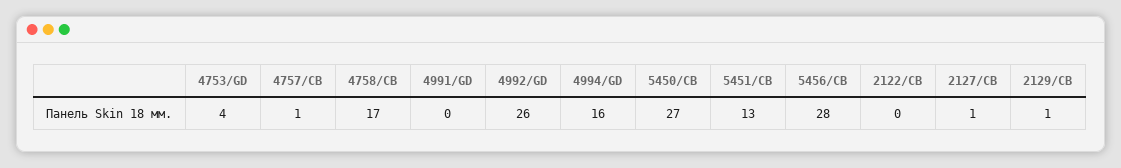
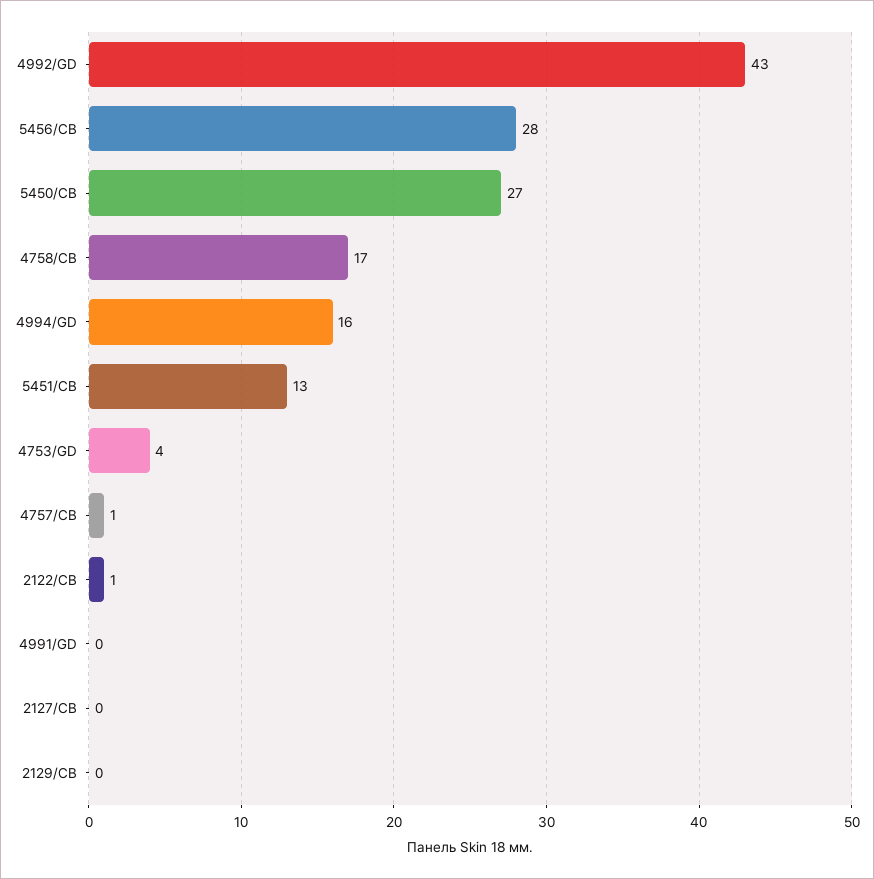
4992/GD: 26 -> 43
2122/CB: 0 -> 1
2127/CB: 1 -> 0
2129/CB: 1 -> 0

